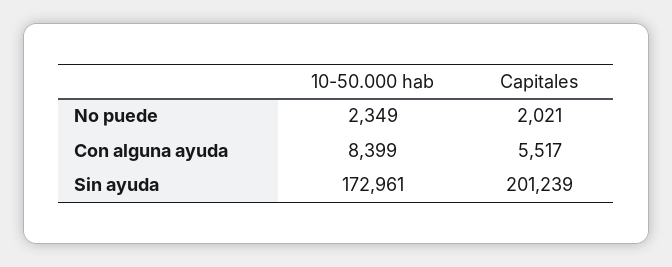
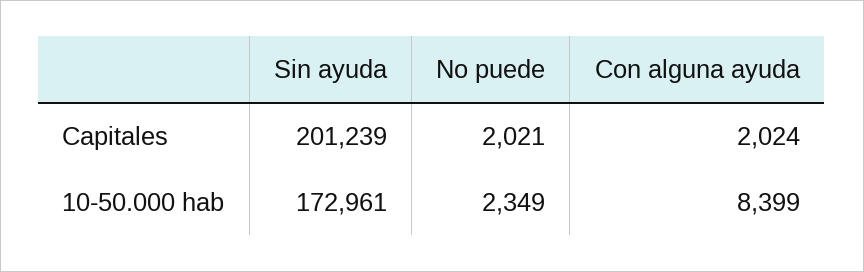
Capitales, Con alguna ayuda: 5517 -> 2024

